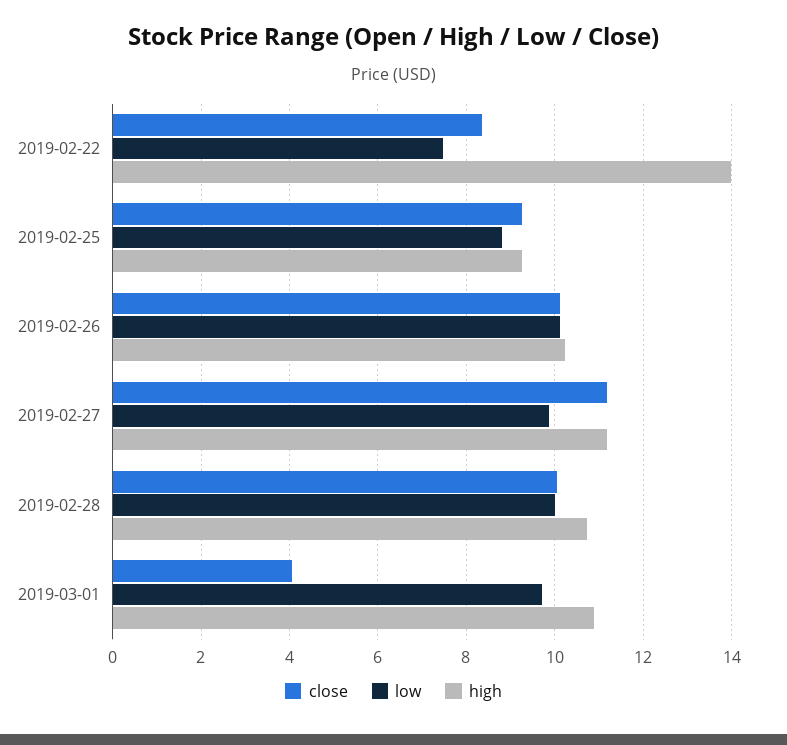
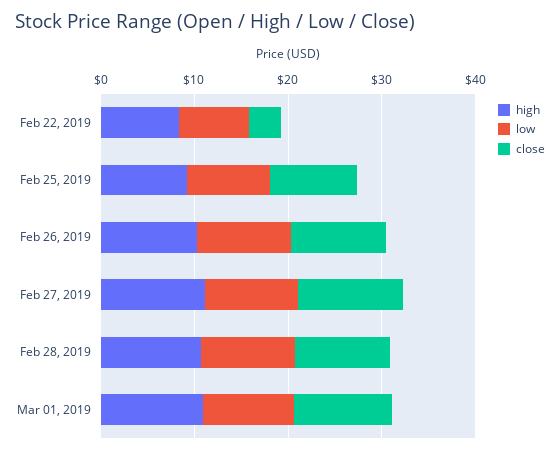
close, 2019-02-22: 8.4 -> 4
high, 2019-02-22: 14 -> 8
close, 2019-03-01: 4 -> 10

